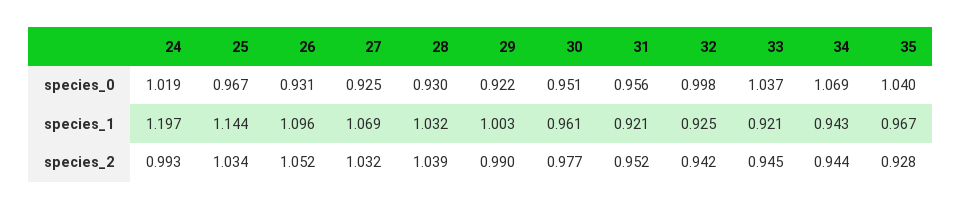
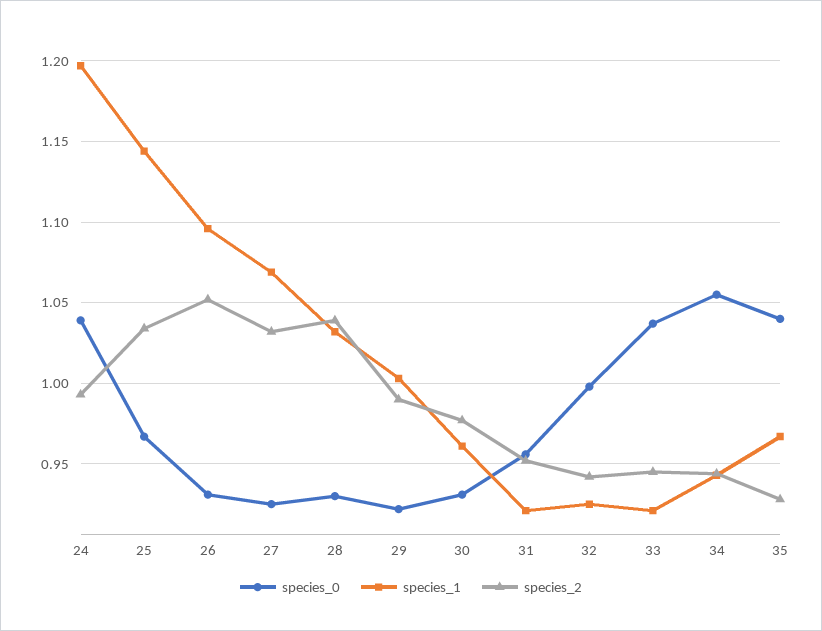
species_0, 24: 1.019 -> 1.04
species_0, 30: 0.951 -> 0.93
species_0, 34: 1.069 -> 1.055

